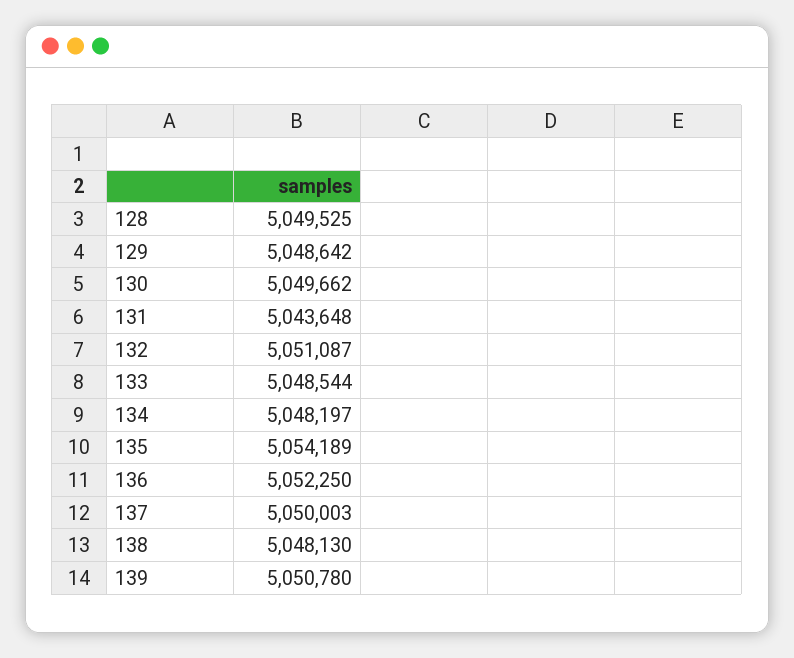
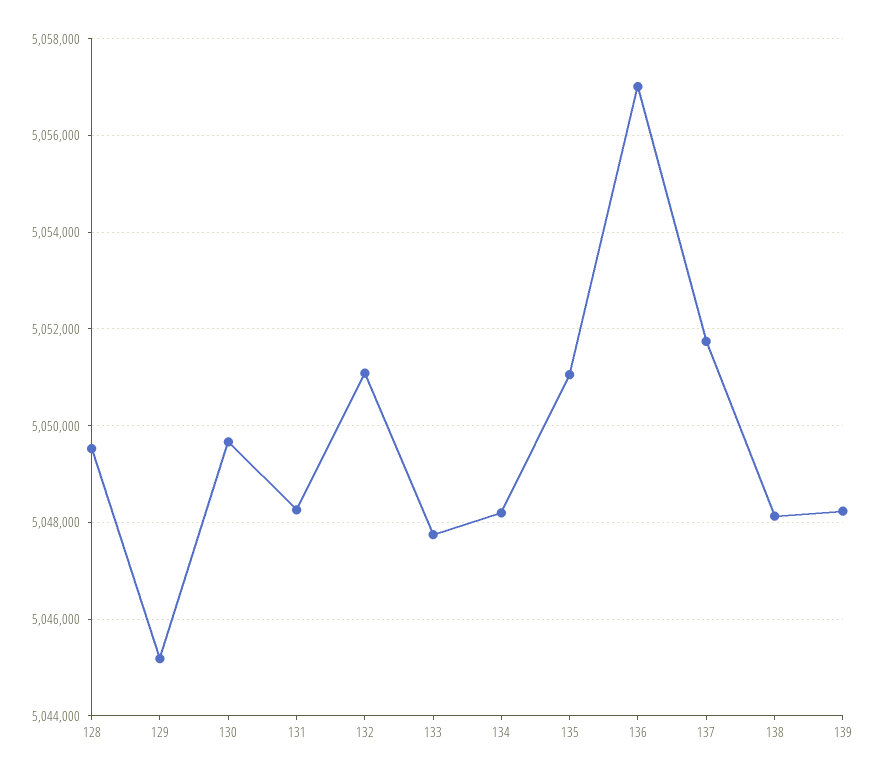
129: 5048642 -> 5045200
131: 5043648 -> 5048200
133: 5048544 -> 5047800
135: 5054189 -> 5051000
136: 5052250 -> 5057000
137: 5050003 -> 5051800
139: 5050780 -> 5048200

